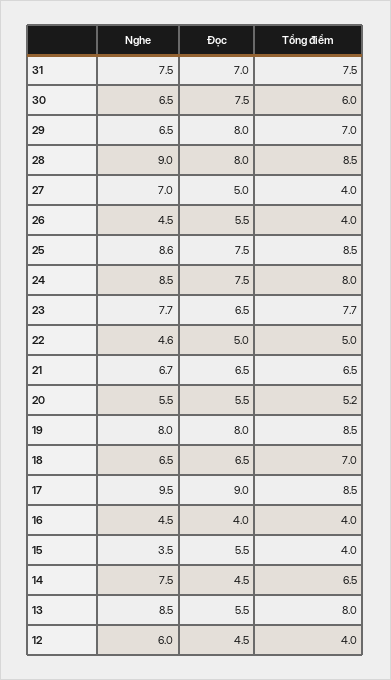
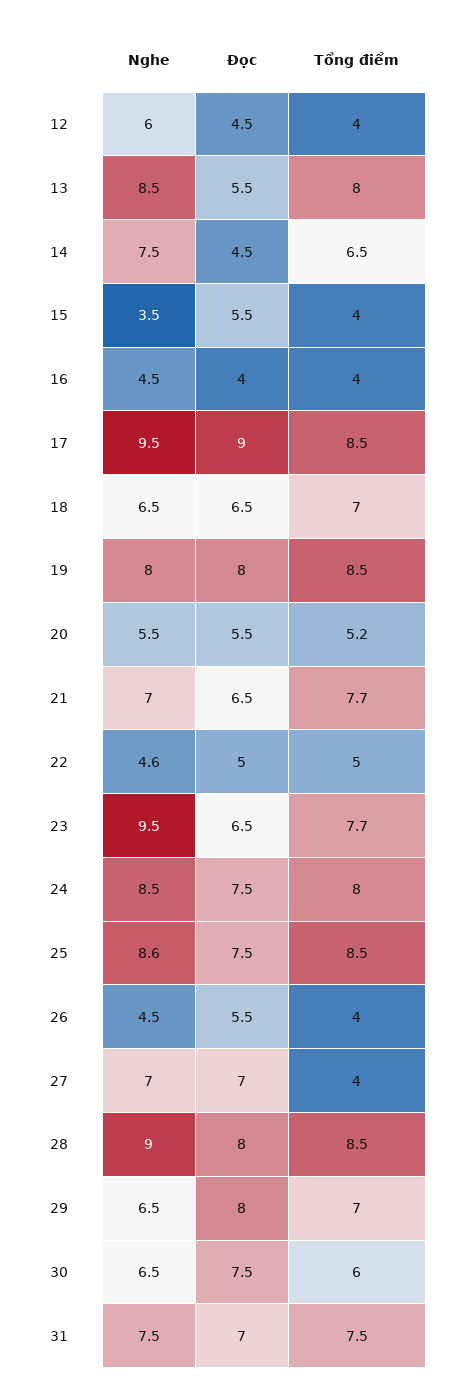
Đọc, 27: 5 -> 7
Nghe, 23: 7.7 -> 9.5
Nghe, 21: 6.7 -> 7
Tổng điểm, 21: 6.5 -> 7.7

